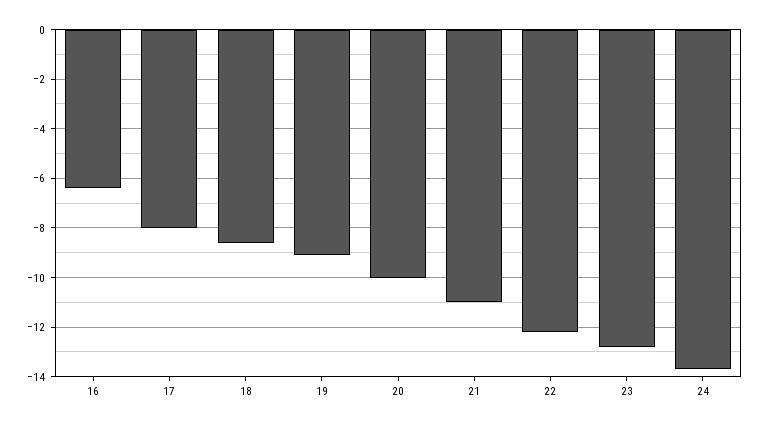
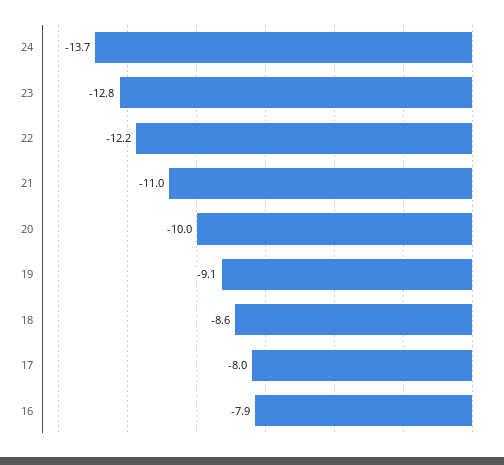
16: -6.5 -> -7.9

